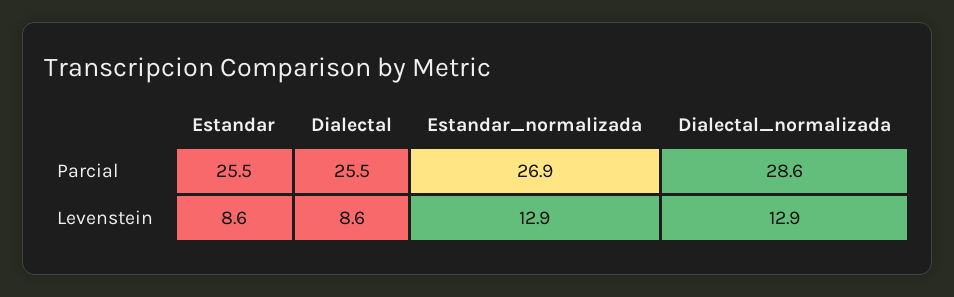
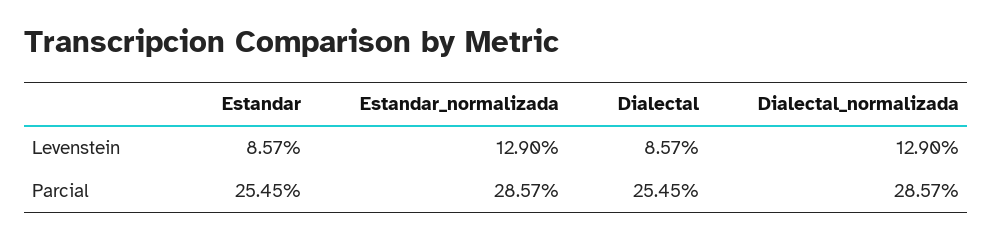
Estandar_normalizada, Parcial: 26.9 -> 28.57

